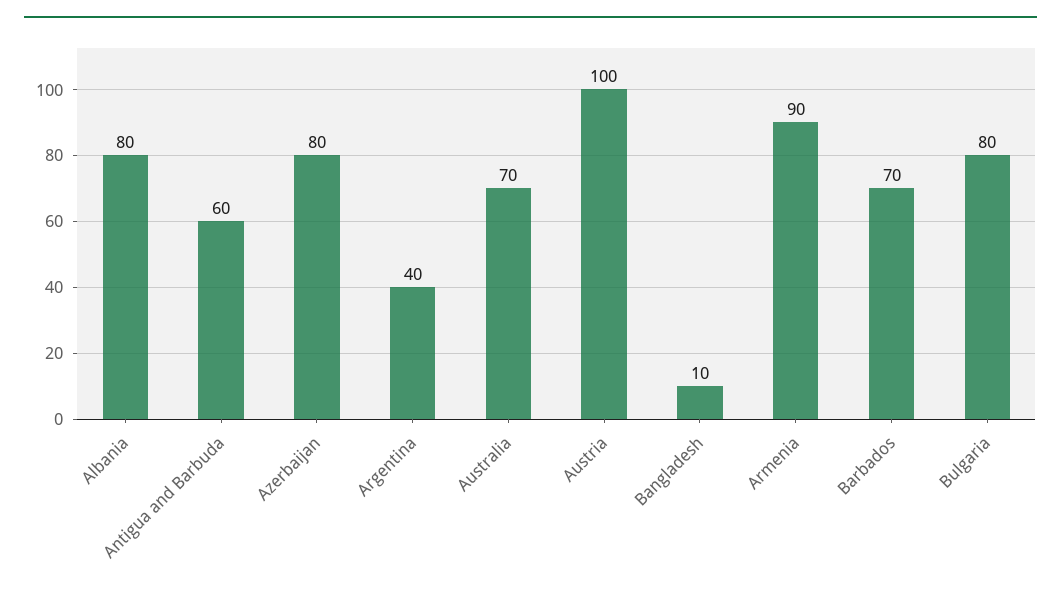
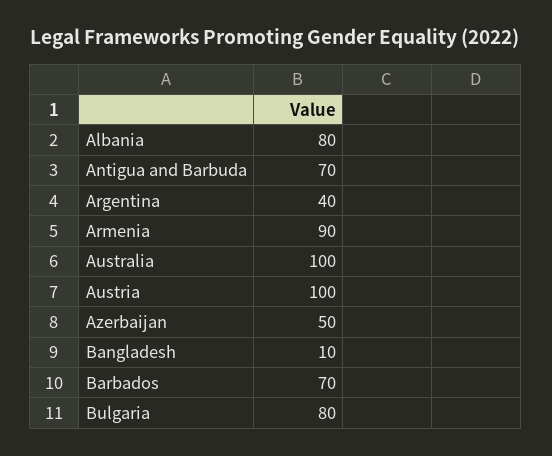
Antigua and Barbuda: 60 -> 70
Azerbaijan: 80 -> 50
Australia: 70 -> 100

